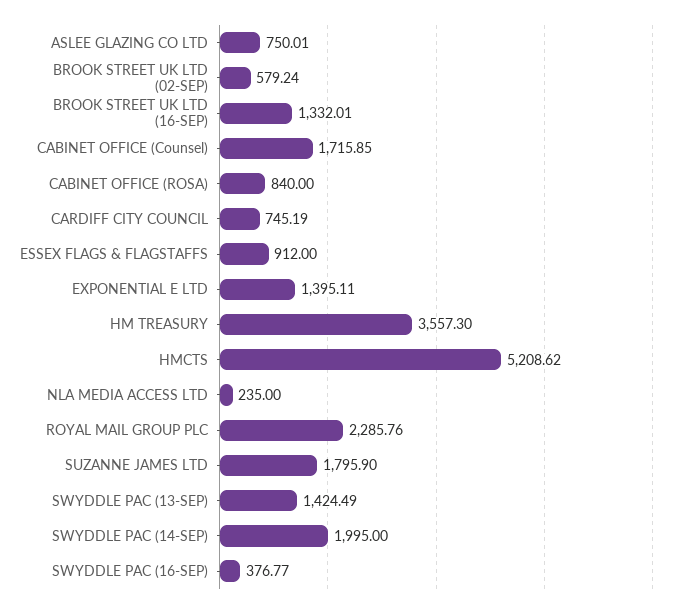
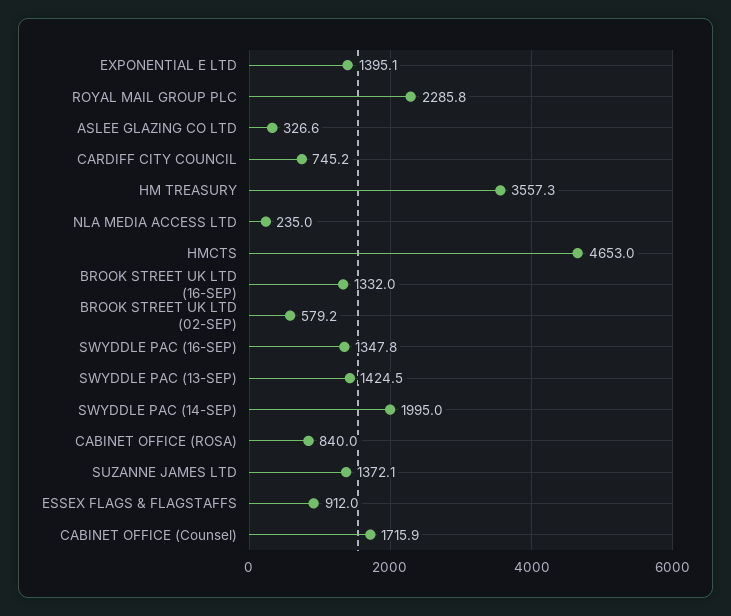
ASLEE GLAZING CO LTD: 750.01 -> 326.6
HMCTS: 5208.62 -> 4653
SUZANNE JAMES LTD: 1795.9 -> 1372.1
SWYDDLE PAC (16-SEP): 376.77 -> 1347.8

